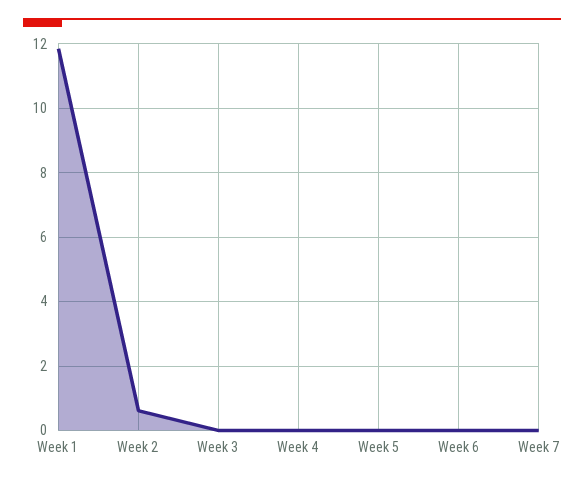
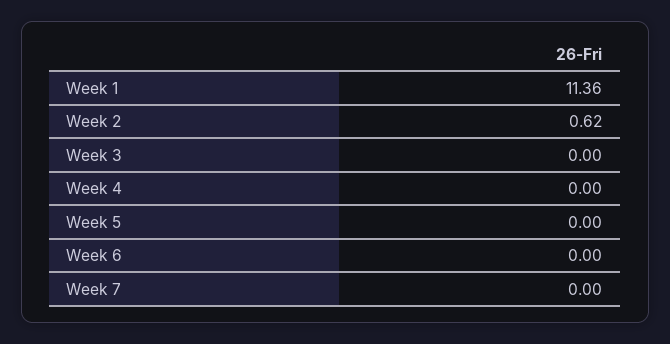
Week 1: 11.8 -> 11.36

